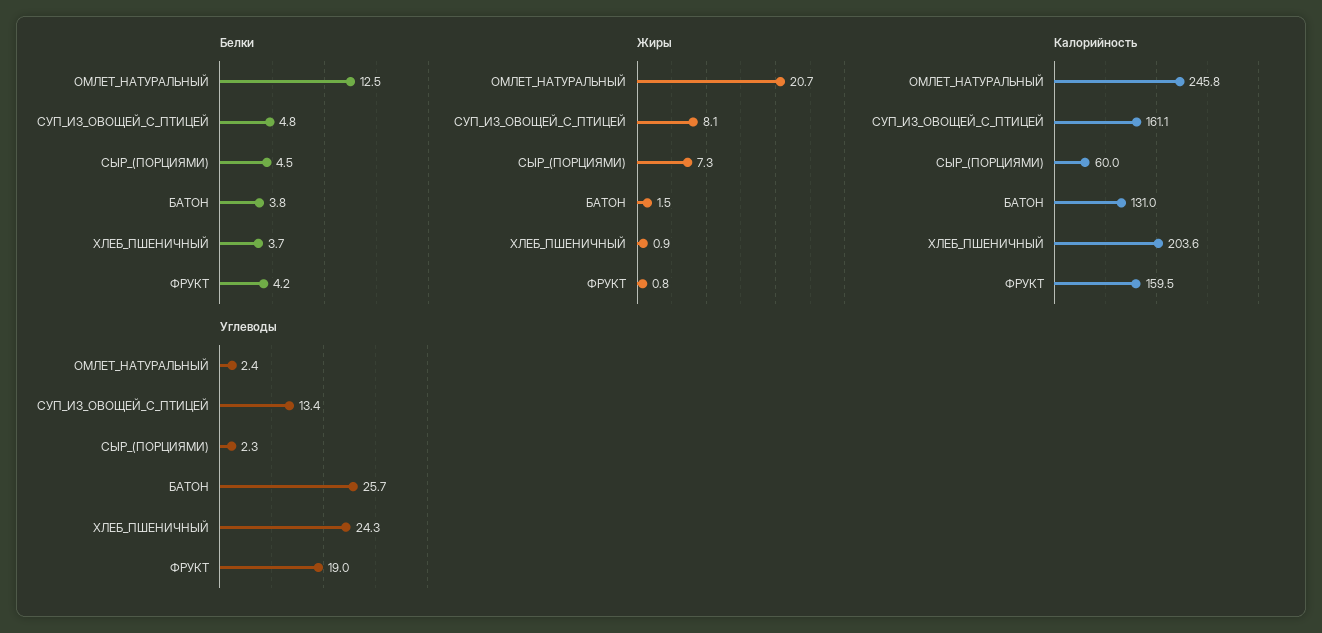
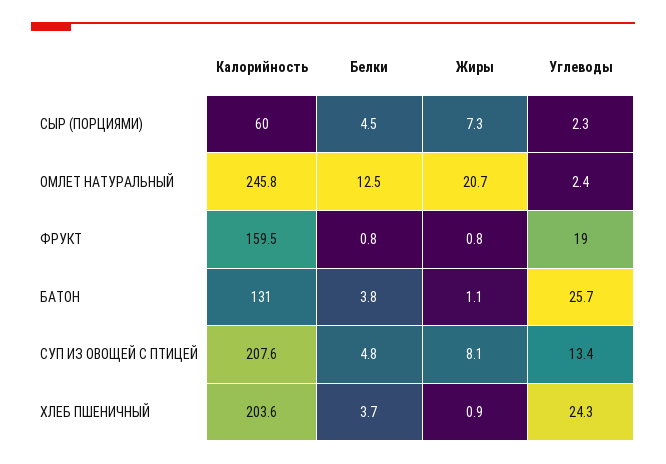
Белки, ФРУКТ: 4.2 -> 0.8
Жиры, БАТОН: 1.5 -> 1.1
Калорийность, СУП_ИЗ_ОВОЩЕЙ_С_ПТИЦЕЙ: 161.1 -> 207.6

